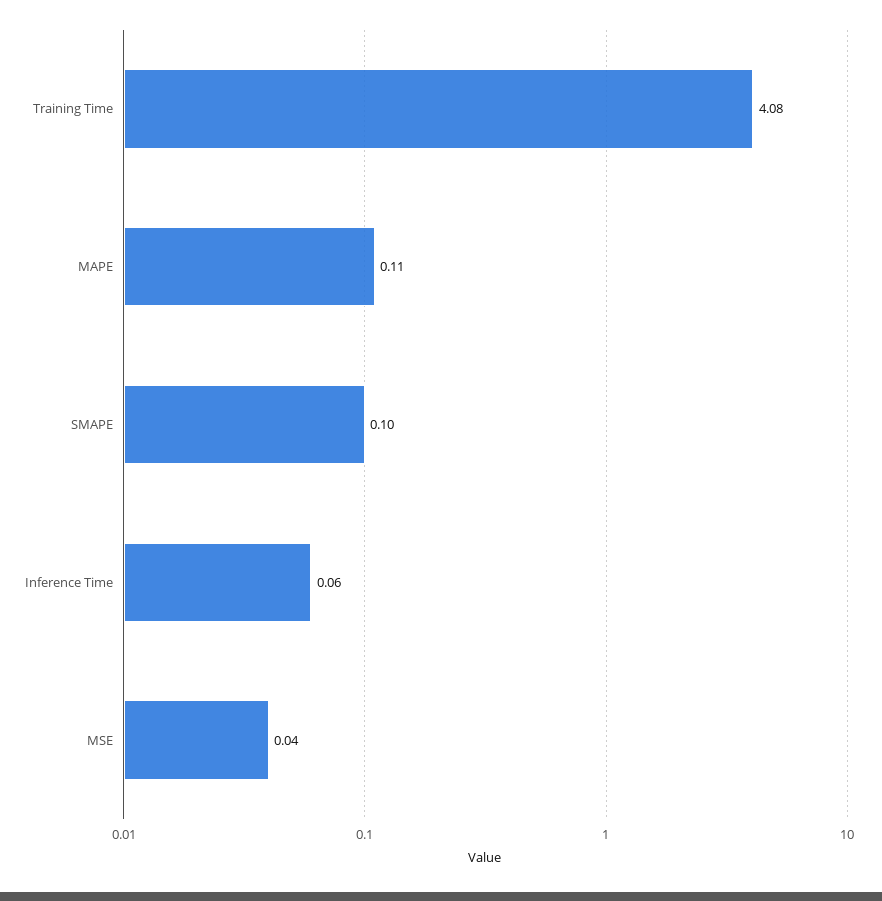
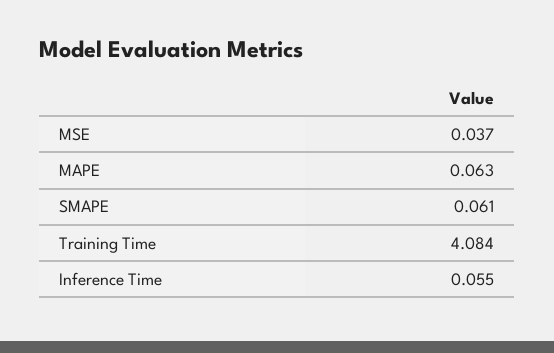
MAPE: 0.11 -> 0.063
SMAPE: 0.1 -> 0.061

